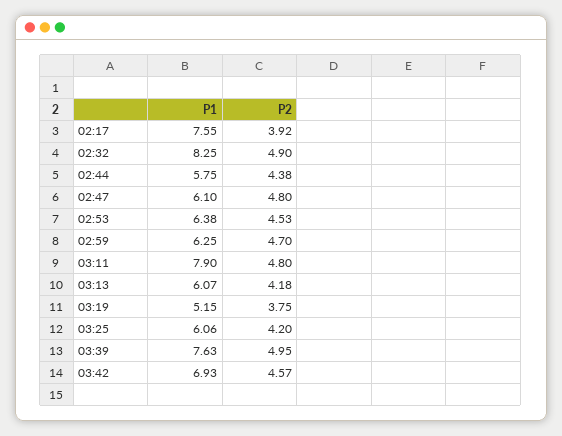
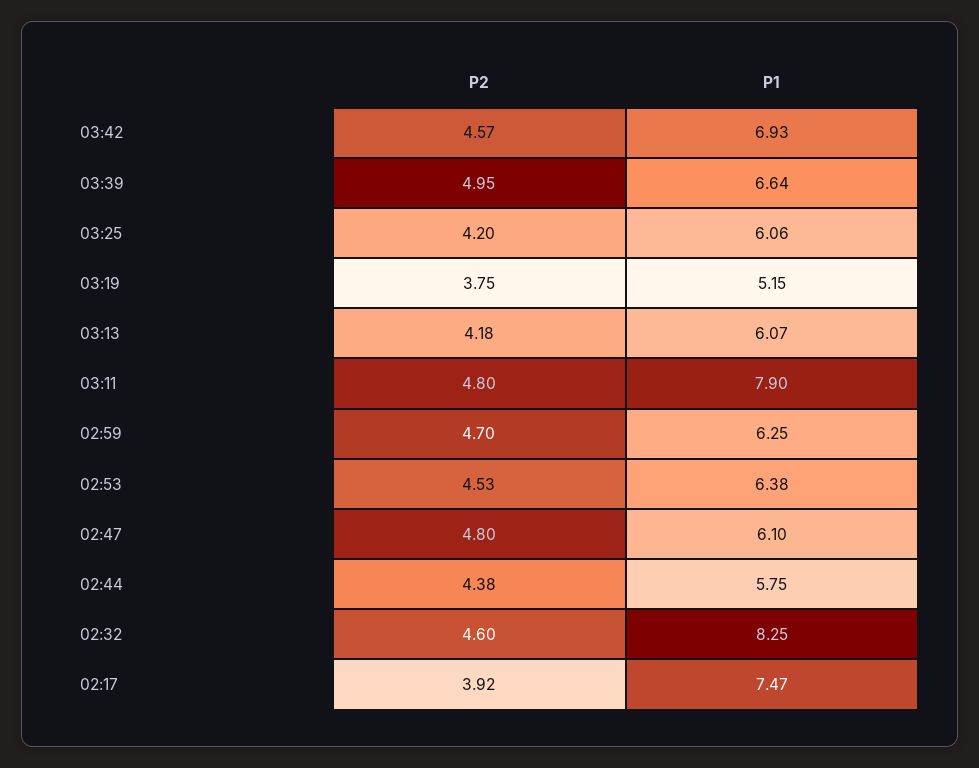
P1, 02:17: 7.55 -> 7.47
P2, 02:32: 4.9 -> 4.6
P1, 03:39: 7.63 -> 6.64

